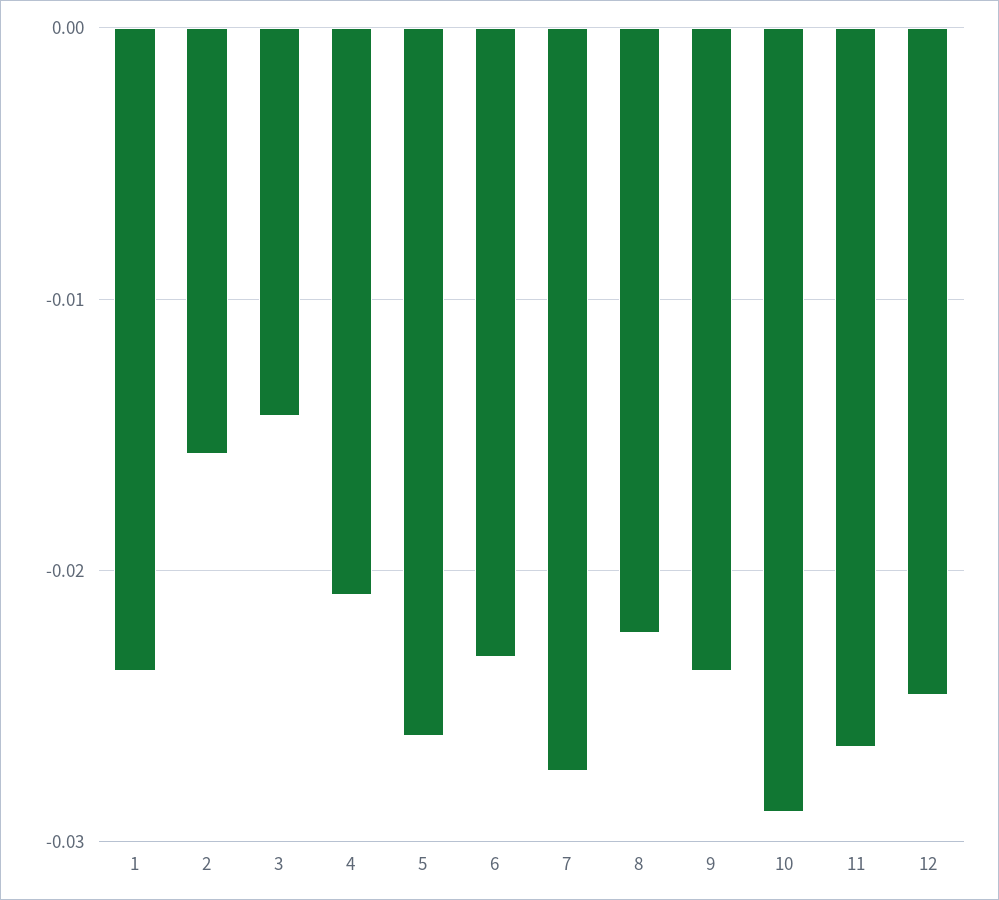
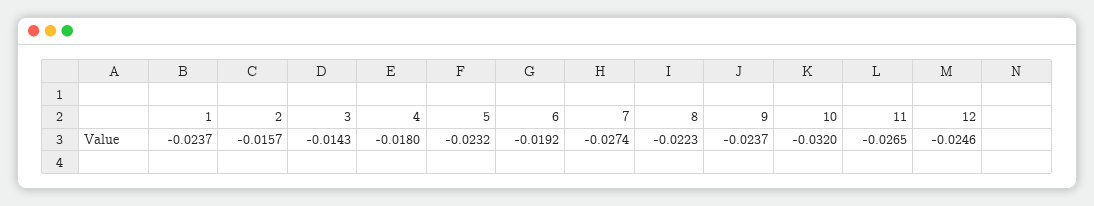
4: -0.021 -> -0.018
5: -0.026 -> -0.0232
6: -0.023 -> -0.0192
10: -0.029 -> -0.032

